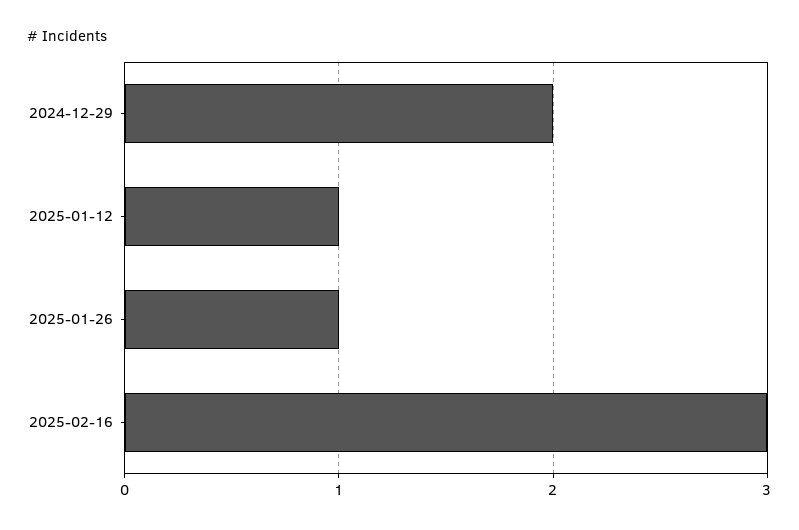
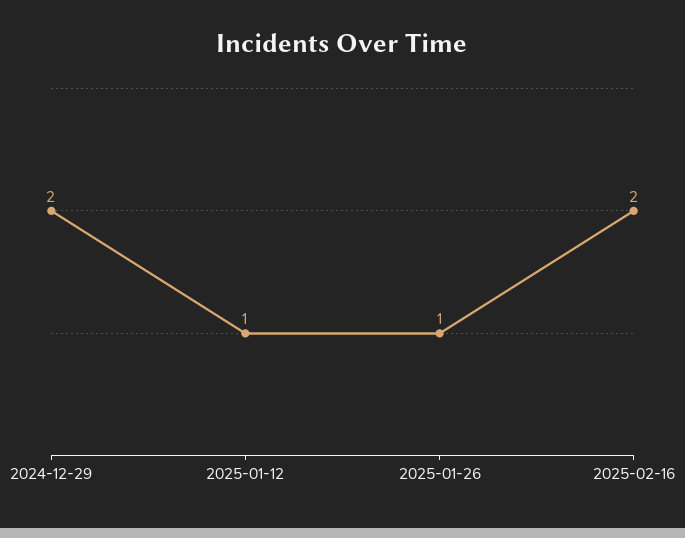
2025-02-16: 3 -> 2

